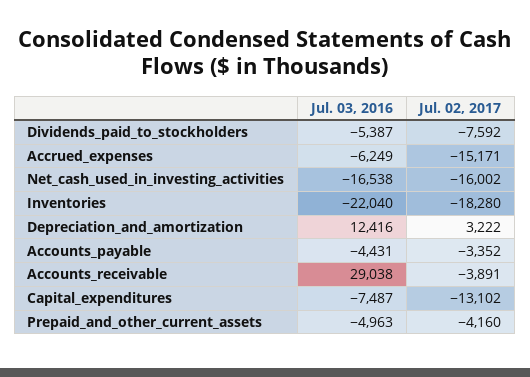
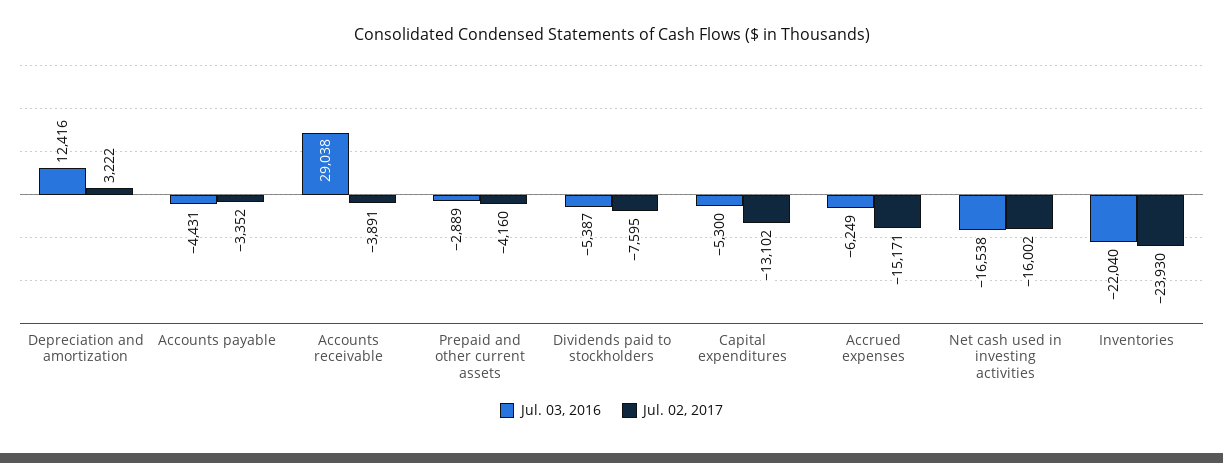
Jul. 02, 2017, Dividends_paid_to_stockholders: -7592 -> -7595
Jul. 02, 2017, Inventories: -18280 -> -23930
Jul. 03, 2016, Capital_expenditures: -7487 -> -5300
Jul. 03, 2016, Prepaid_and_other_current_assets: -4963 -> -2889

